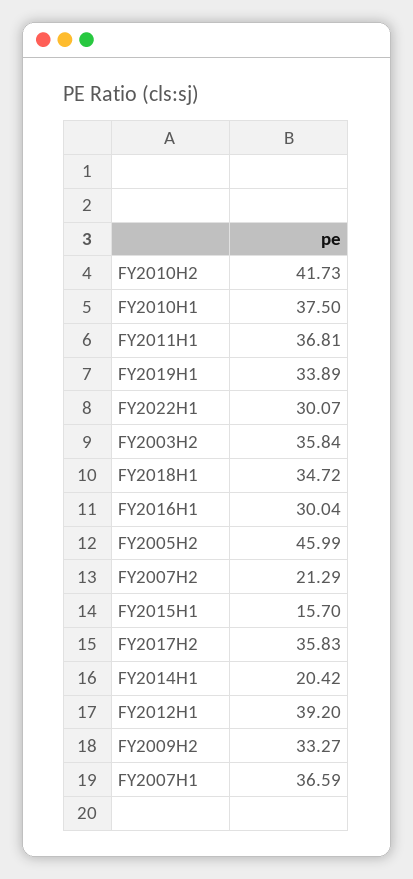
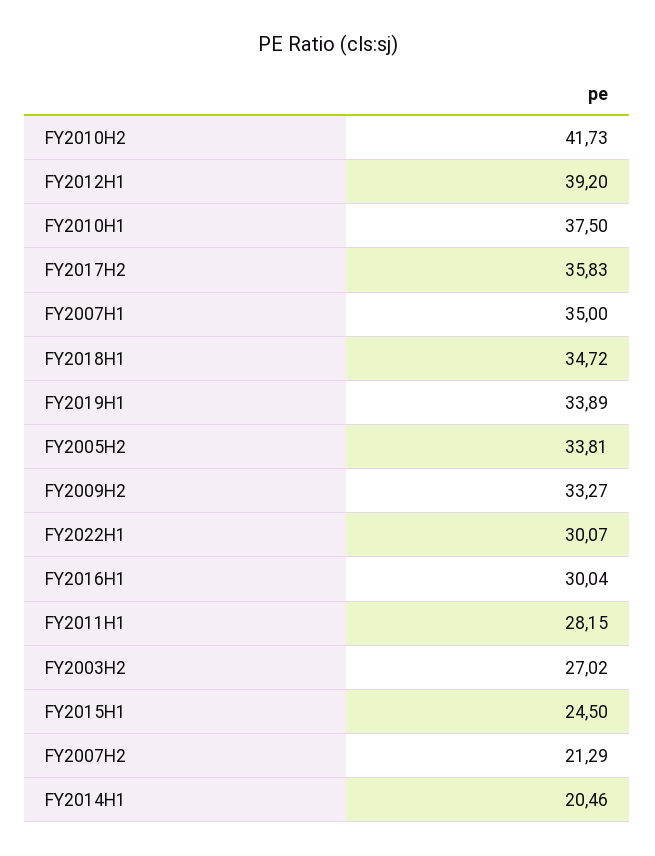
FY2011H1: 36.81 -> 28.15
FY2003H2: 35.84 -> 27.02
FY2005H2: 45.99 -> 33.81
FY2015H1: 15.7 -> 24.5
FY2014H1: 20.42 -> 20.46
FY2007H1: 36.59 -> 35

